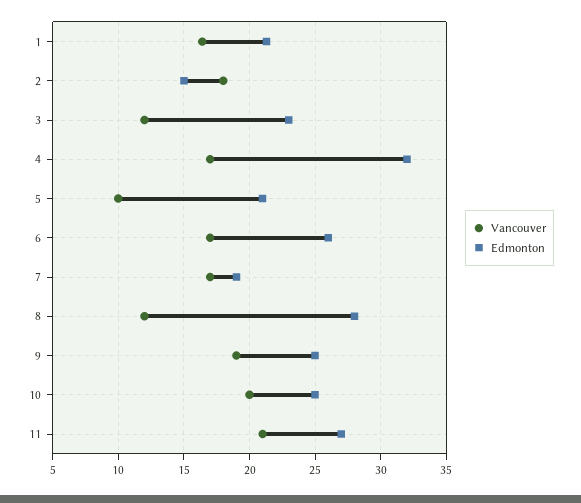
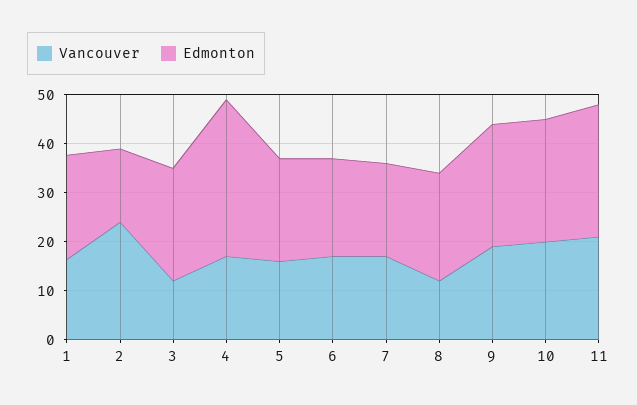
Vancouver, 2: 18 -> 24
Vancouver, 5: 10 -> 16
Edmonton, 6: 26 -> 20
Edmonton, 8: 28 -> 22

